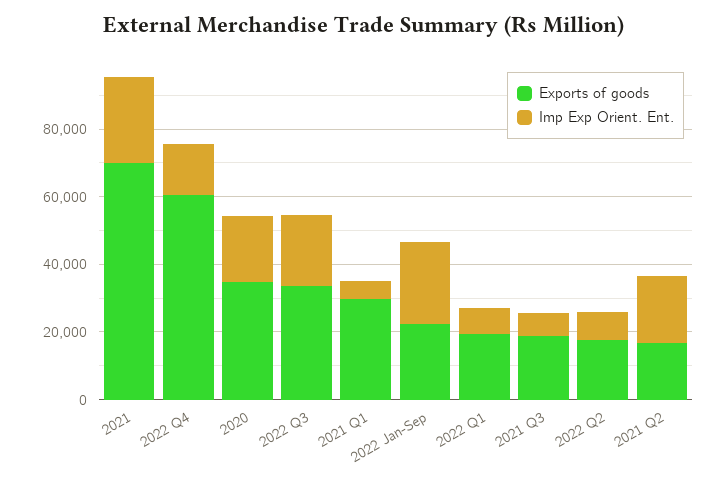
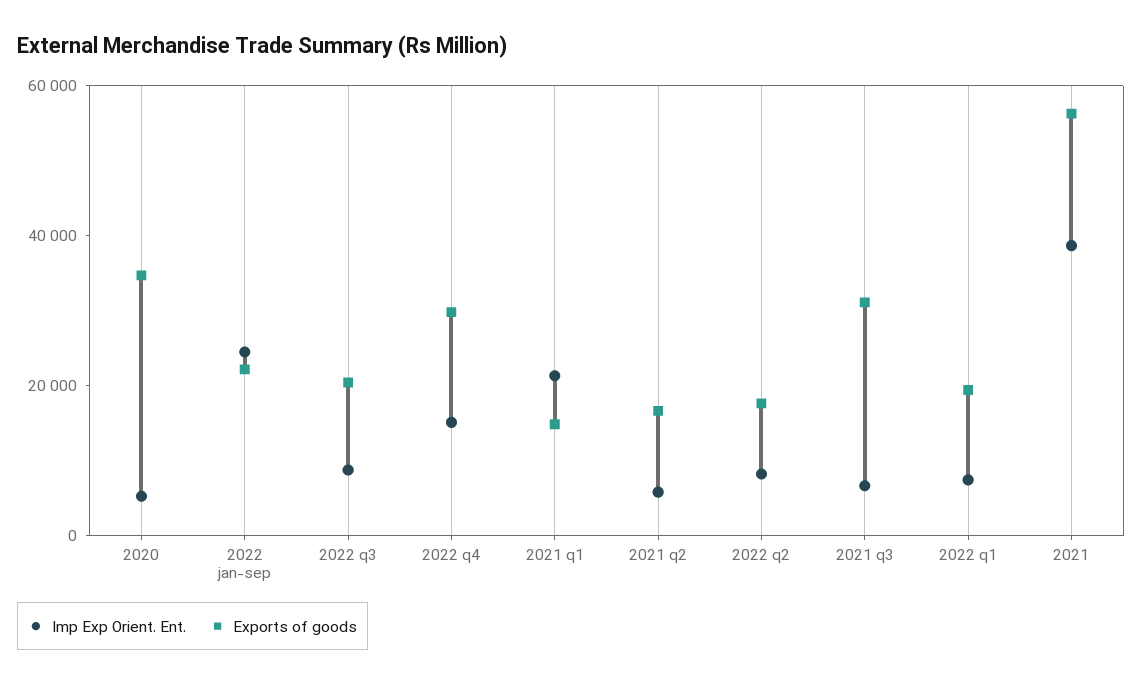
Exports of goods, 2021: 70000 -> 55000
Imp Exp Orient. Ent., 2021: 25000 -> 40000
Exports of goods, 2022 Q4: 60000 -> 30000
Imp Exp Orient. Ent., 2020: 20000 -> 5000
Exports of goods, 2022 Q3: 35000 -> 20000
Imp Exp Orient. Ent., 2022 Q3: 20000 -> 10000
Exports of goods, 2021 Q1: 30000 -> 15000
Imp Exp Orient. Ent., 2021 Q1: 5000 -> 20000
Exports of goods, 2021 Q3: 20000 -> 30000
Imp Exp Orient. Ent., 2021 Q2: 20000 -> 5000

